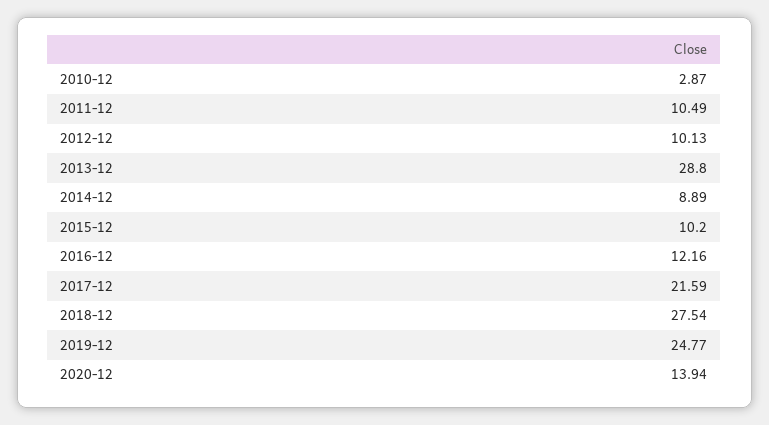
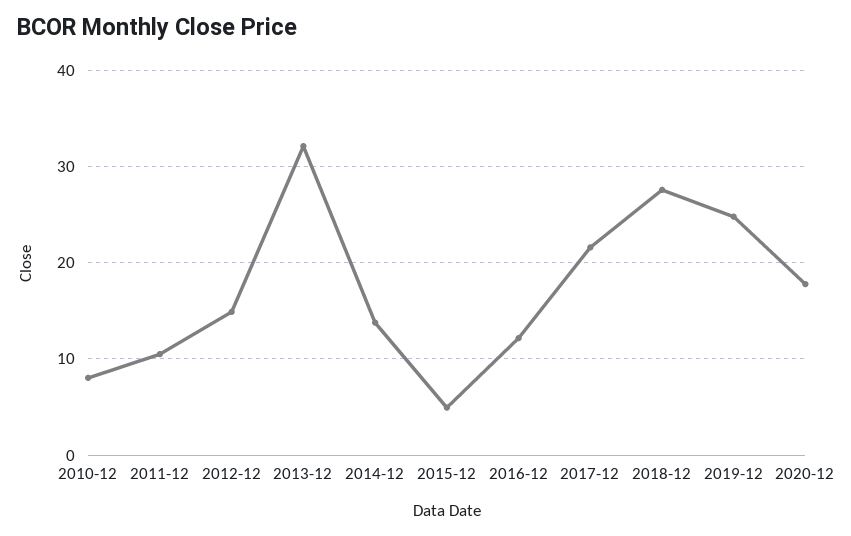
2010-12: 2.87 -> 8
2012-12: 10.13 -> 15
2013-12: 28.8 -> 32
2014-12: 8.89 -> 14
2015-12: 10.2 -> 5
2020-12: 13.94 -> 18

